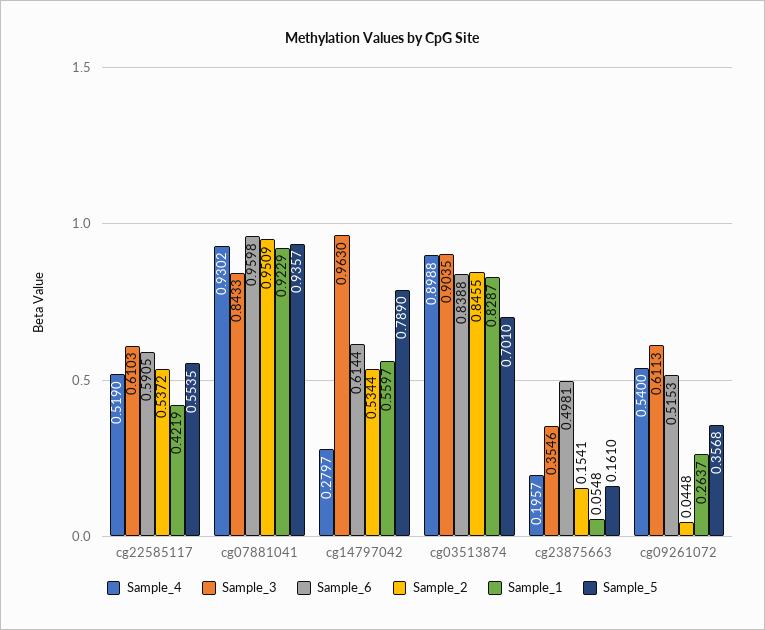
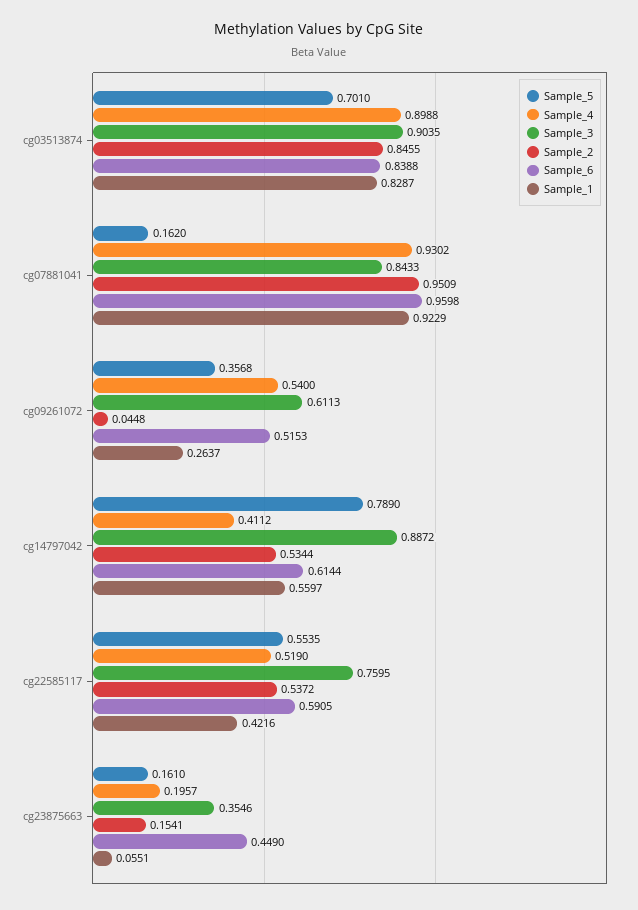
Sample_3, cg22585117: 0.6103 -> 0.7595
Sample_1, cg22585117: 0.4219 -> 0.4216
Sample_5, cg07881041: 0.9357 -> 0.162
Sample_4, cg14797042: 0.2797 -> 0.4112
Sample_3, cg14797042: 0.963 -> 0.8872
Sample_6, cg23875663: 0.4981 -> 0.449
Sample_1, cg23875663: 0.0548 -> 0.0551

